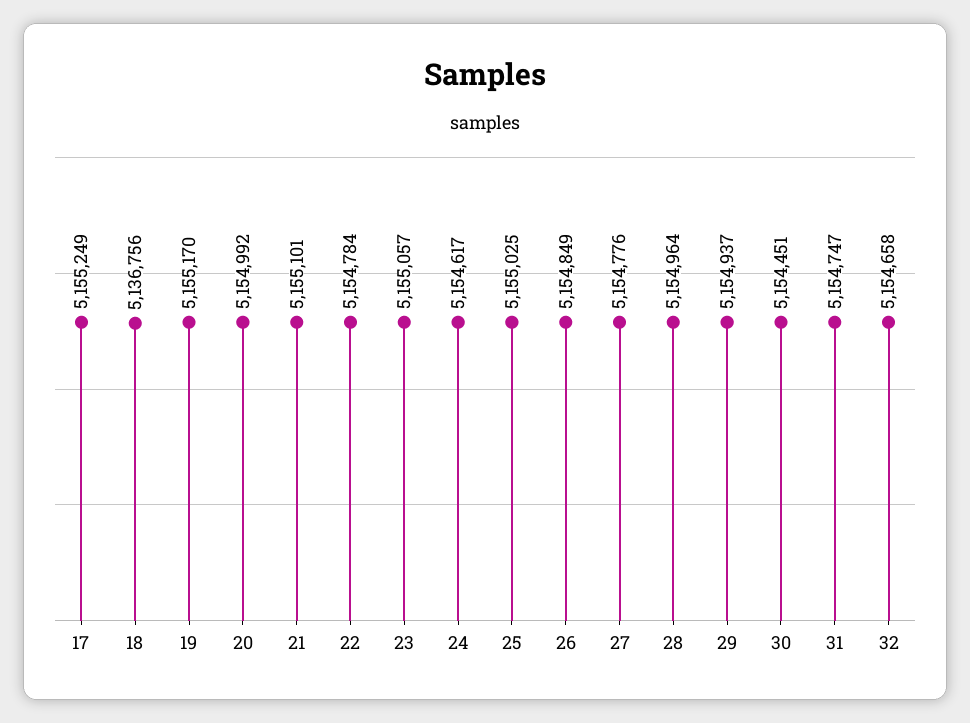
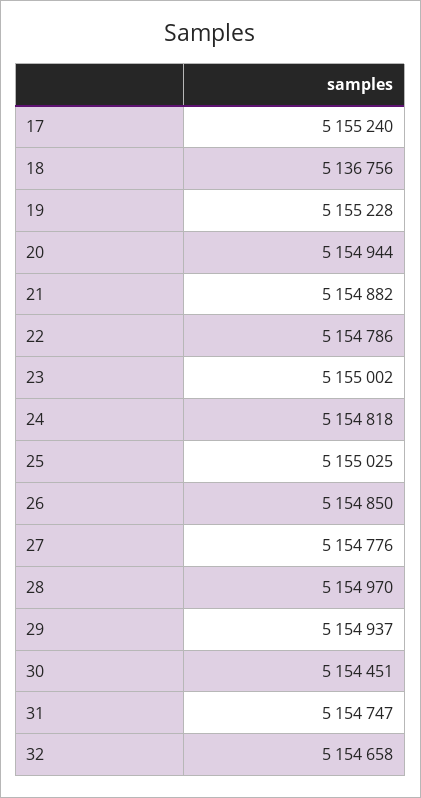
17: 5155249 -> 5155240
19: 5155170 -> 5155228
20: 5154992 -> 5154944
21: 5155101 -> 5154882
22: 5154784 -> 5154786
23: 5155057 -> 5155002
24: 5154617 -> 5154818
26: 5154849 -> 5154850
28: 5154964 -> 5154970

